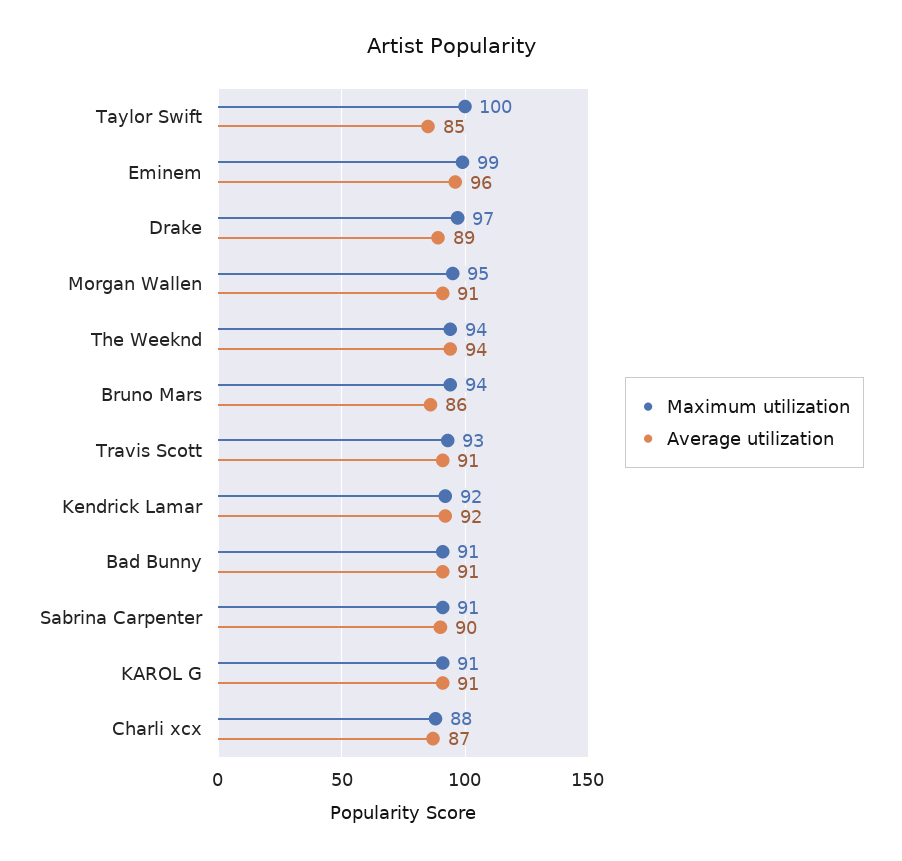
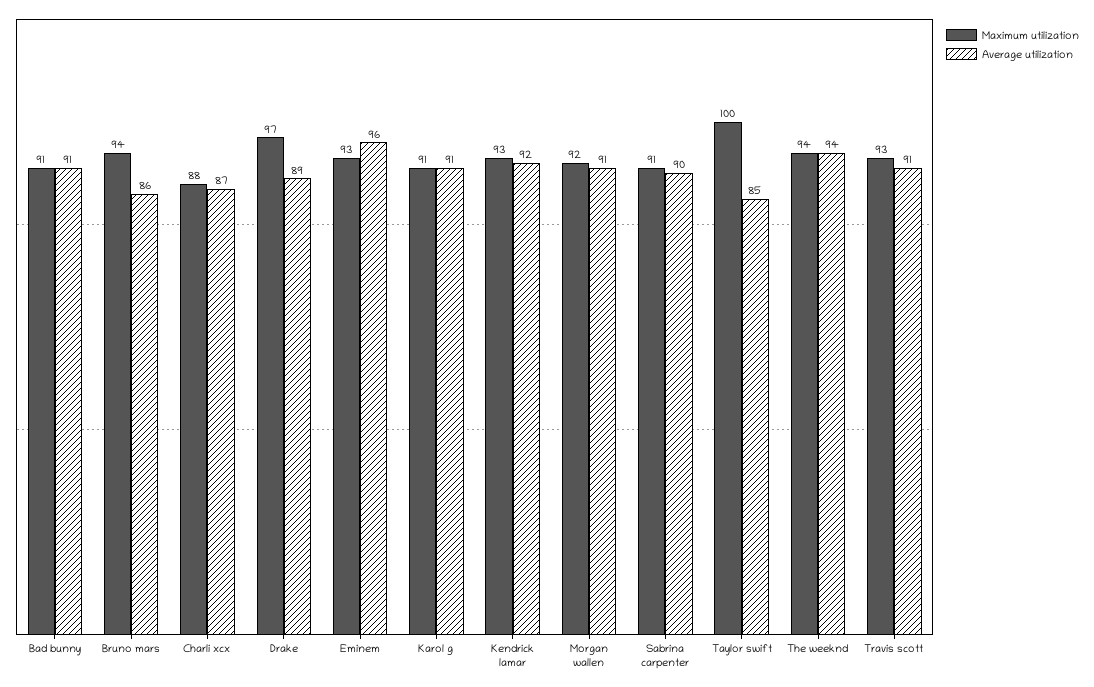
Maximum utilization, Eminem: 99 -> 93
Maximum utilization, Morgan Wallen: 95 -> 92
Maximum utilization, Kendrick Lamar: 92 -> 93

